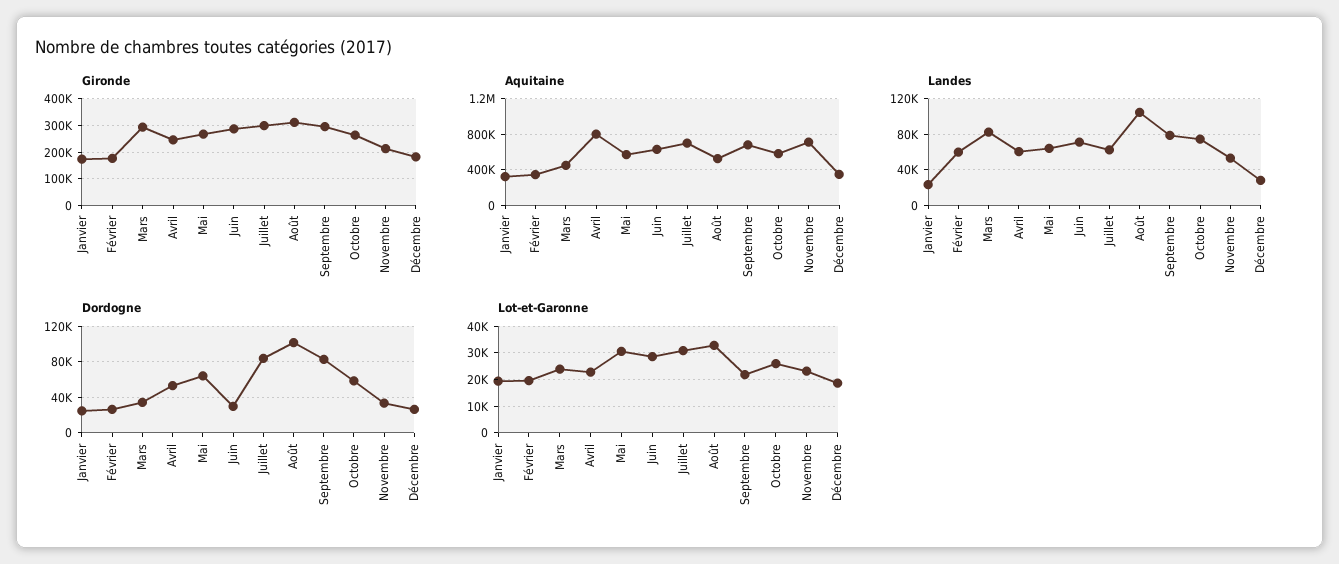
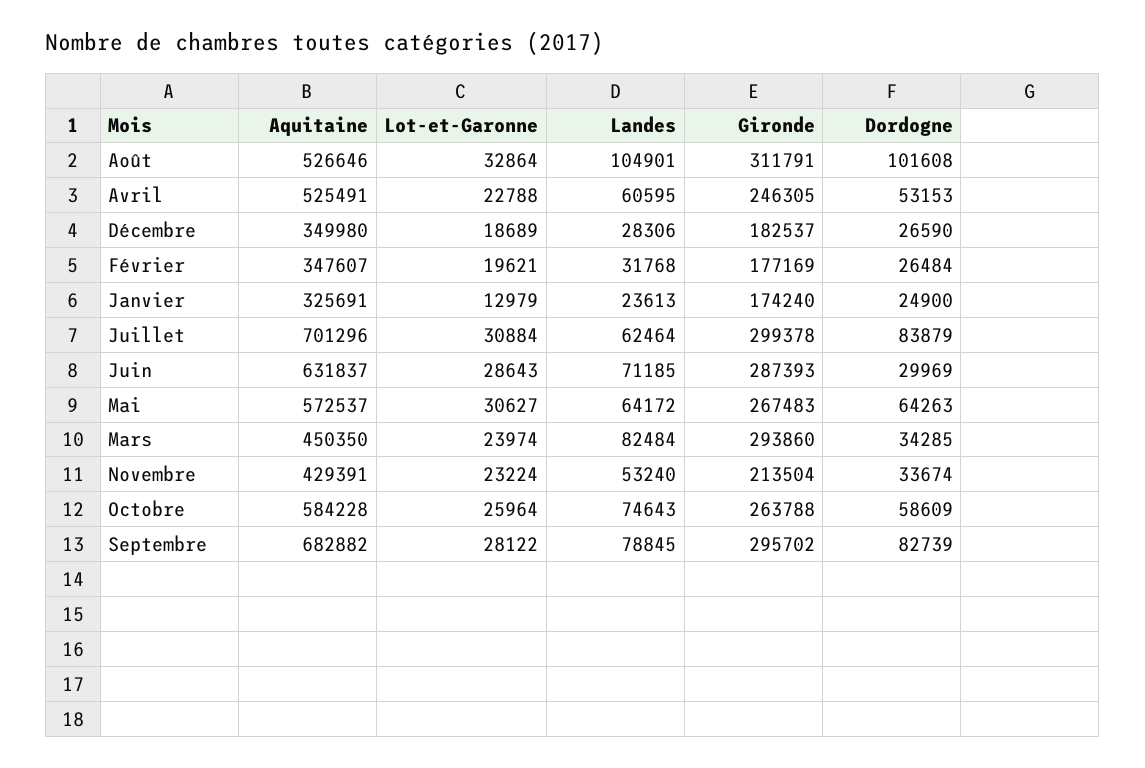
Aquitaine, Avril: 800000 -> 525491
Aquitaine, Novembre: 700000 -> 429391
Landes, Février: 60000 -> 31768
Lot-et-Garonne, Janvier: 20000 -> 12979
Lot-et-Garonne, Septembre: 22500 -> 28122

